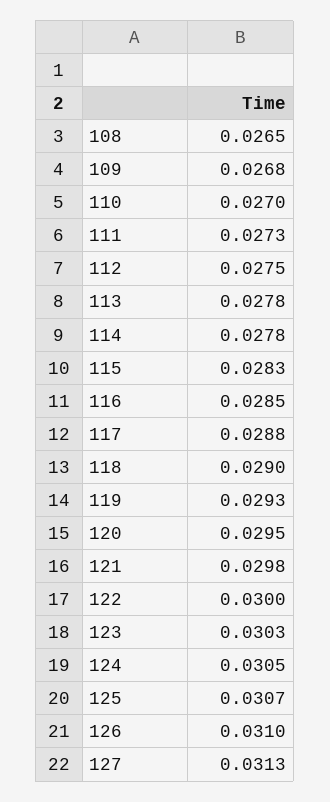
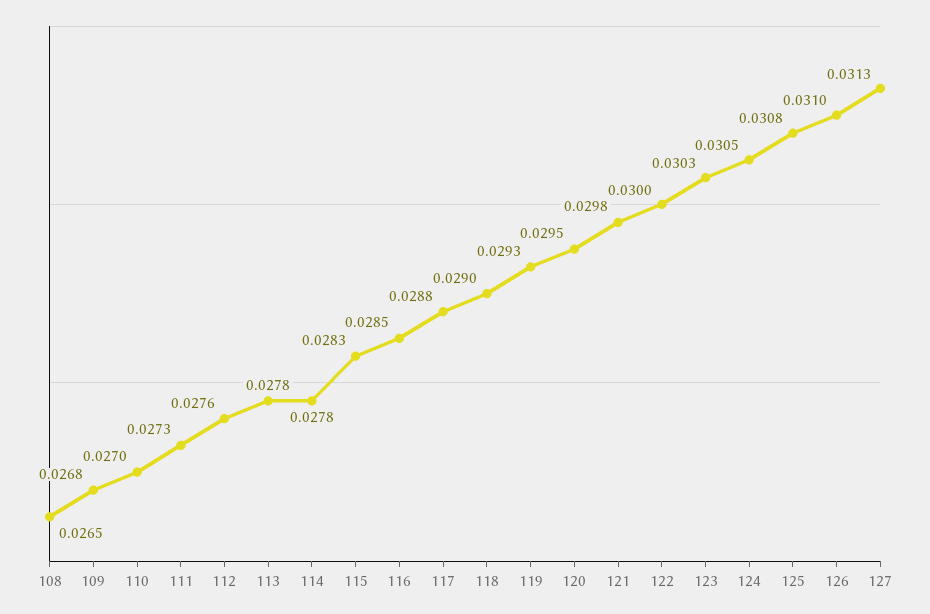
112: 0.0275 -> 0.0276
125: 0.0307 -> 0.0308

